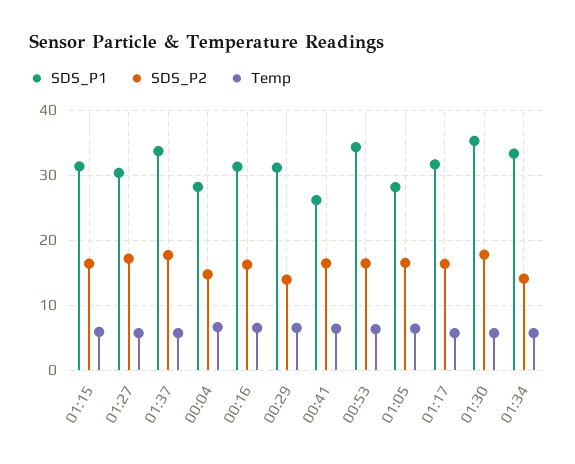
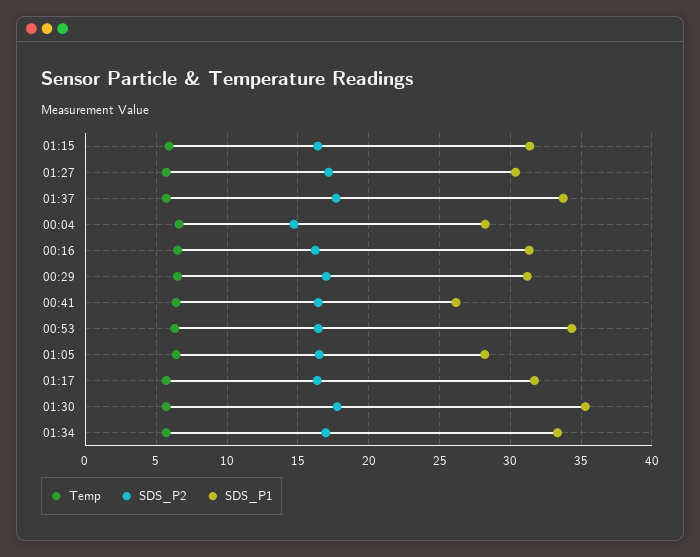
SDS_P2, 00:29: 14 -> 17
SDS_P2, 01:34: 14 -> 17

